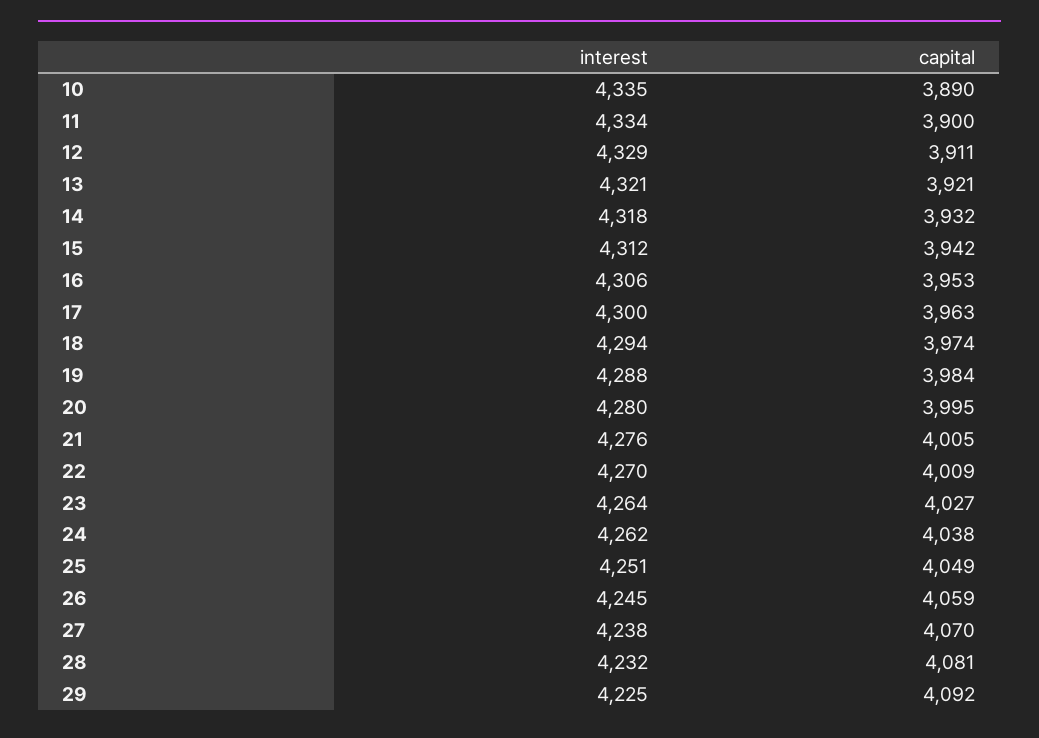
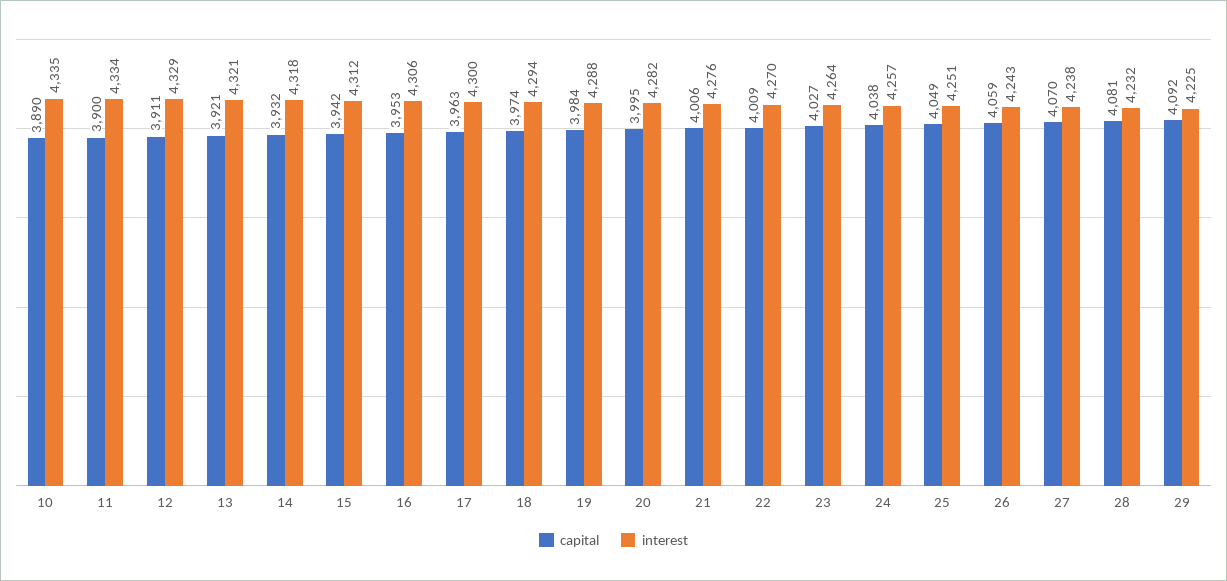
interest, 20: 4280 -> 4282
capital, 21: 4005 -> 4006
interest, 24: 4262 -> 4257
interest, 26: 4245 -> 4243

